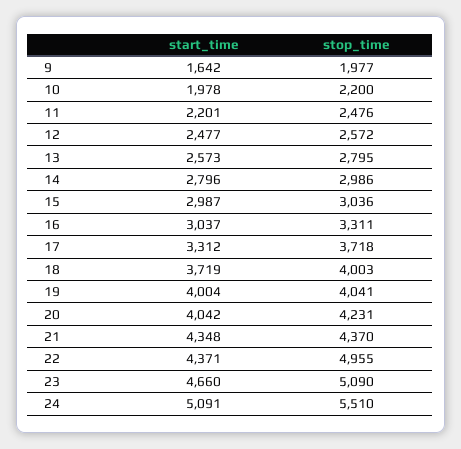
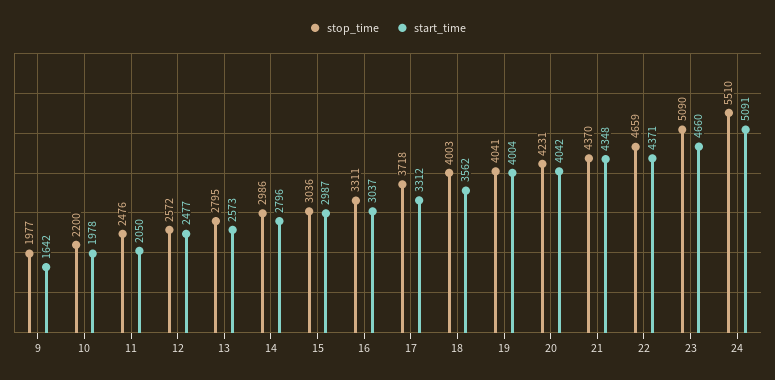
start_time, 11: 2201 -> 2050
start_time, 18: 3719 -> 3562
stop_time, 22: 4955 -> 4659

